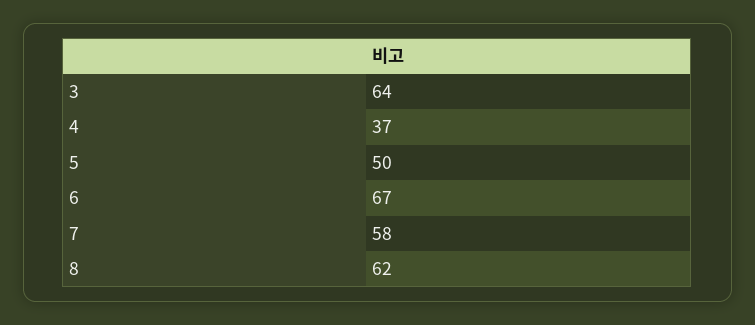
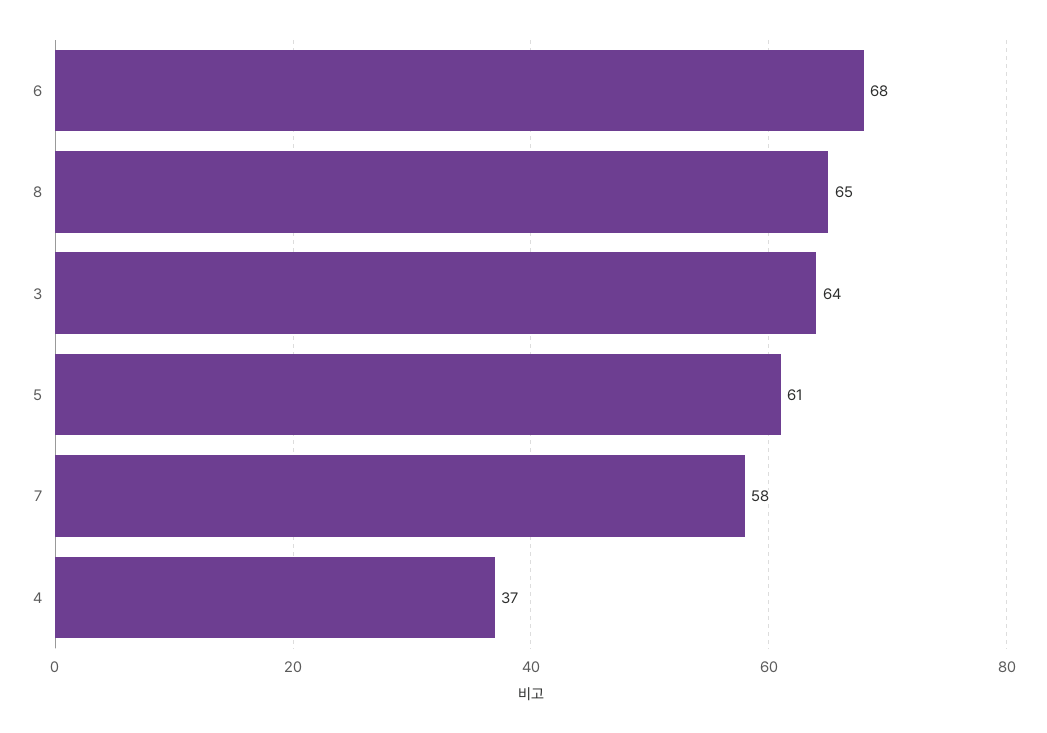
5: 50 -> 61
6: 67 -> 68
8: 62 -> 65

